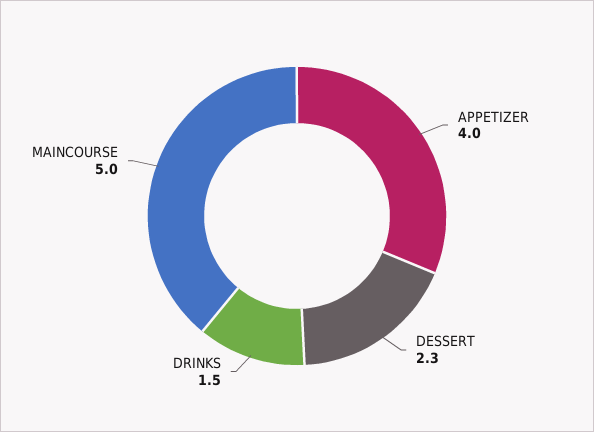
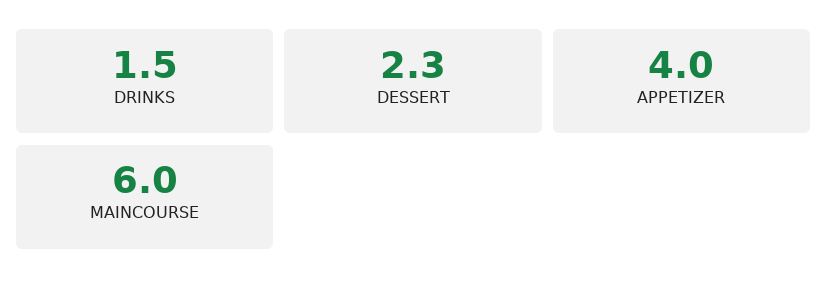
MAINCOURSE: 5 -> 6

